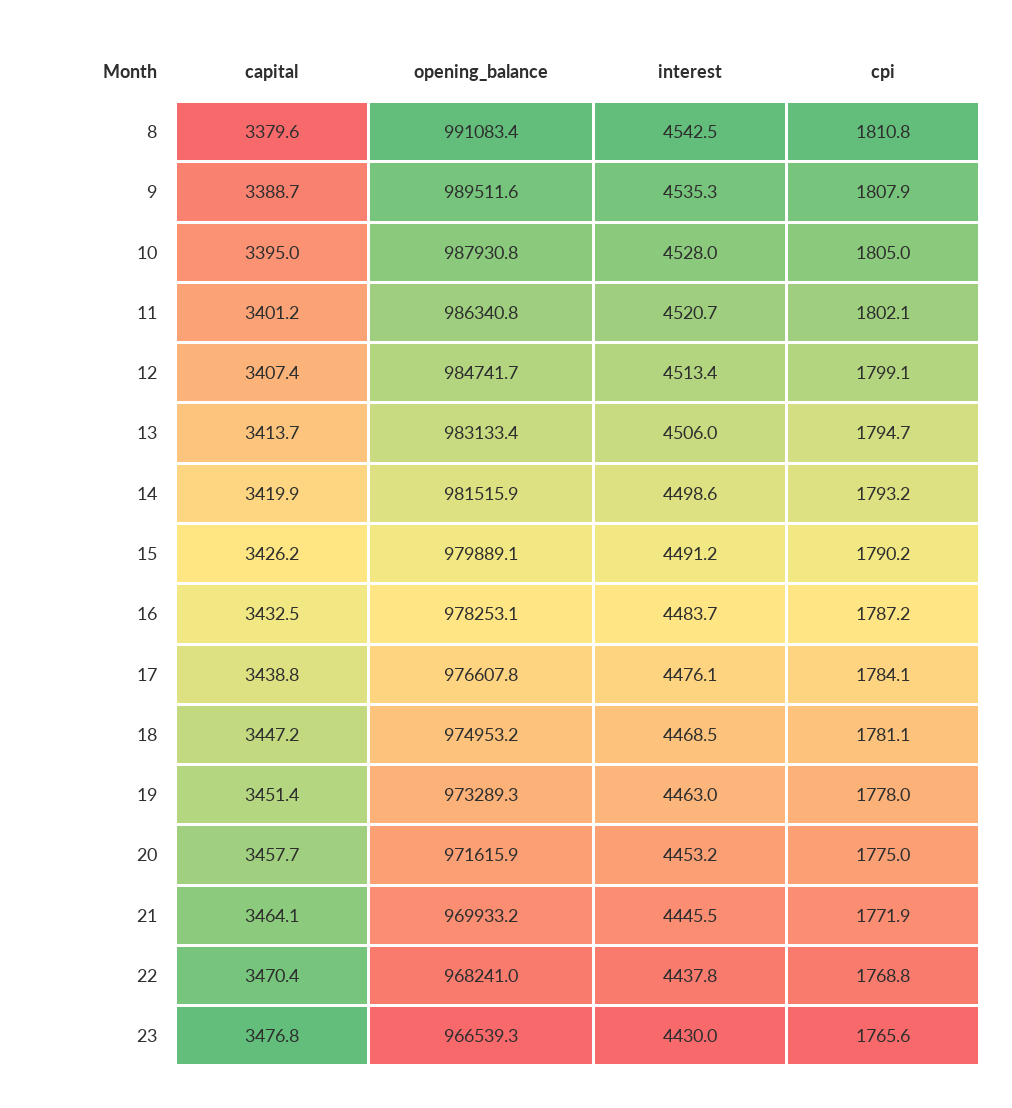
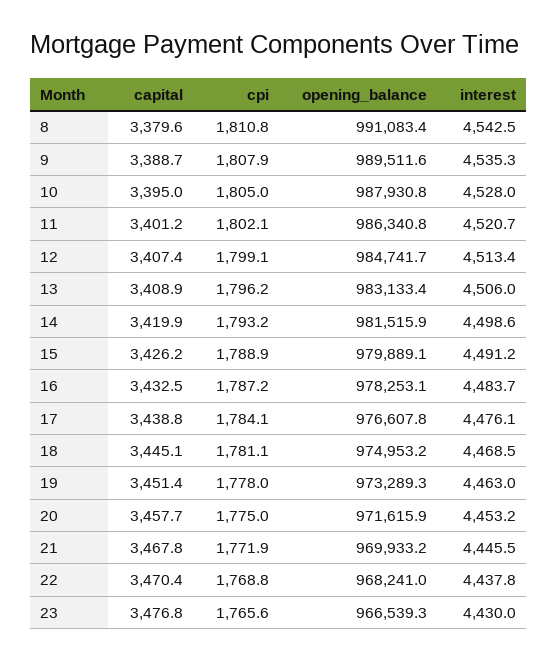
capital, 13: 3413.7 -> 3408.9
cpi, 13: 1794.7 -> 1796.2
cpi, 15: 1790.2 -> 1788.9
capital, 18: 3447.2 -> 3445.1
capital, 21: 3464.1 -> 3467.8

